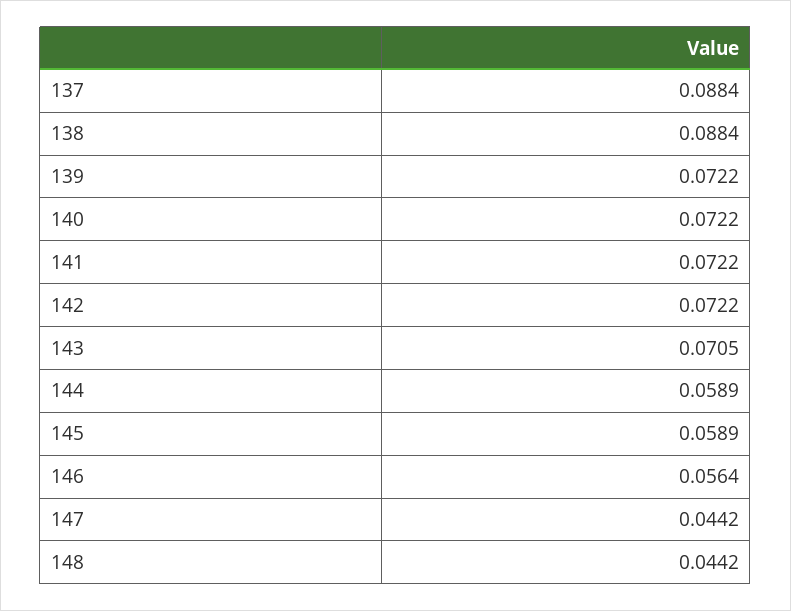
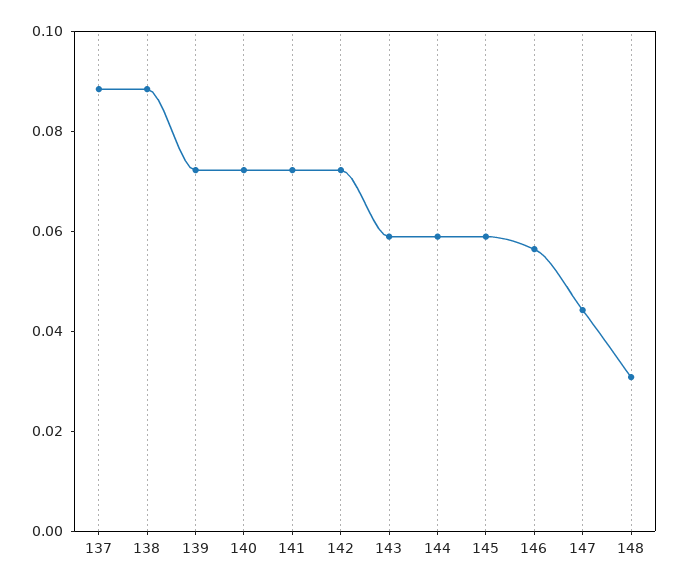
143: 0.0705 -> 0.06
148: 0.0442 -> 0.03

